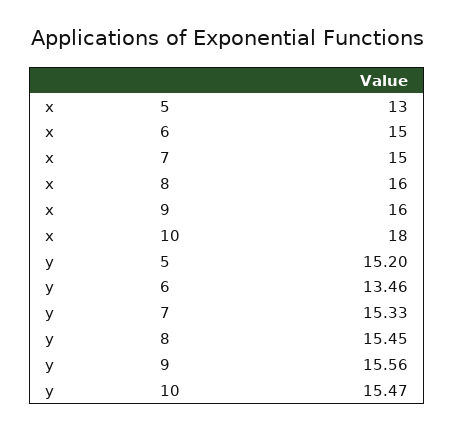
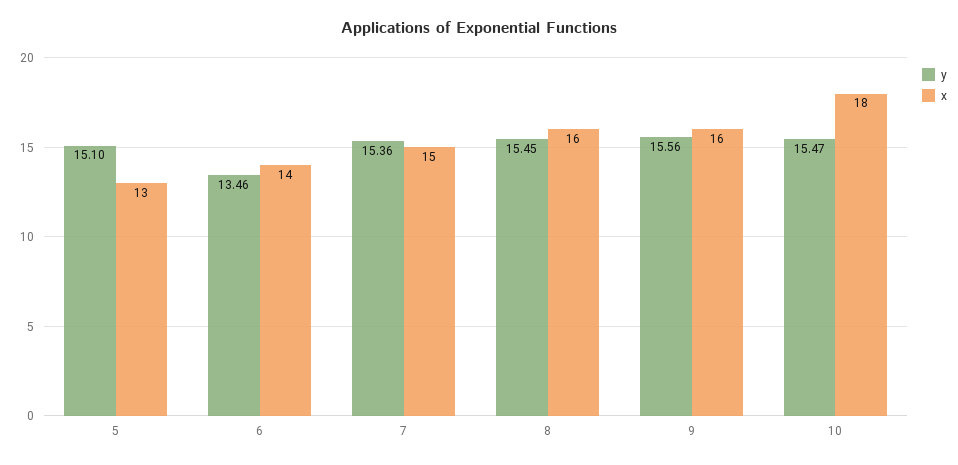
x, 6: 15 -> 14
y, 5: 15.2 -> 15.1
y, 7: 15.33 -> 15.36

